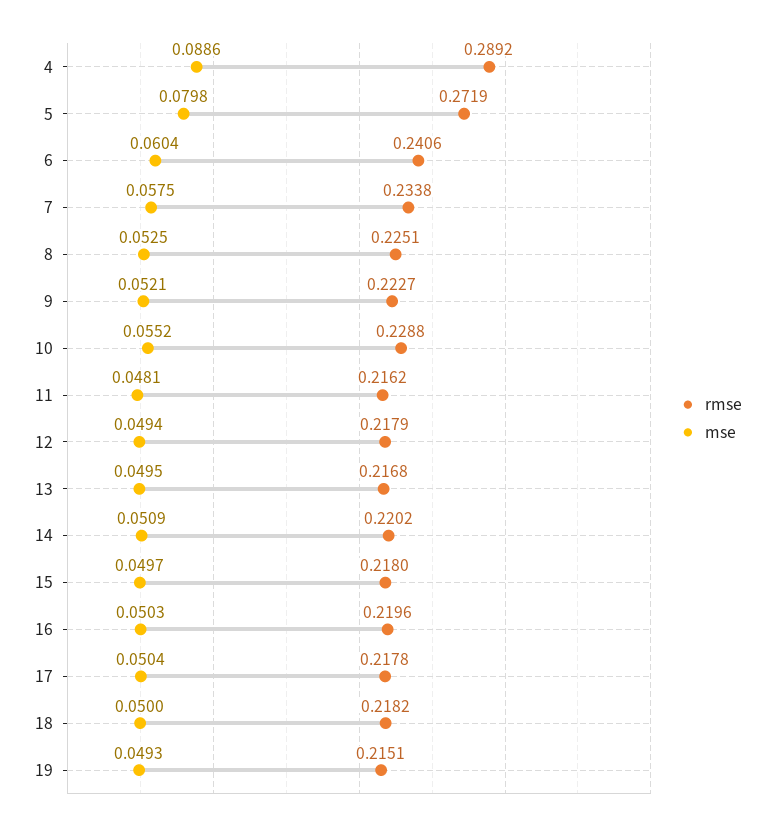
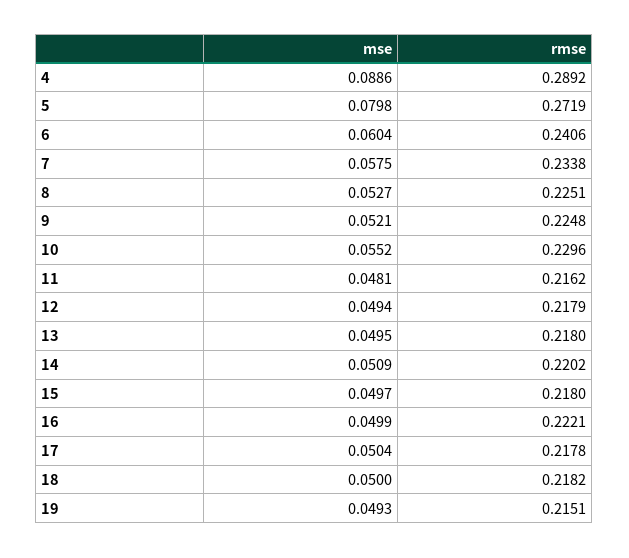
mse, 8: 0.0525 -> 0.0527
rmse, 9: 0.2227 -> 0.2248
rmse, 10: 0.2288 -> 0.2296
rmse, 13: 0.2168 -> 0.218
rmse, 16: 0.2196 -> 0.2221
mse, 16: 0.0503 -> 0.0499

